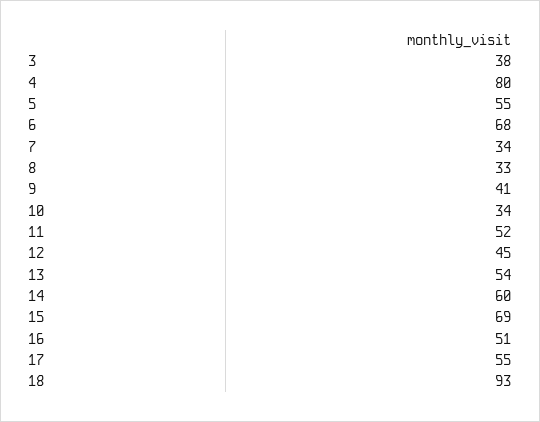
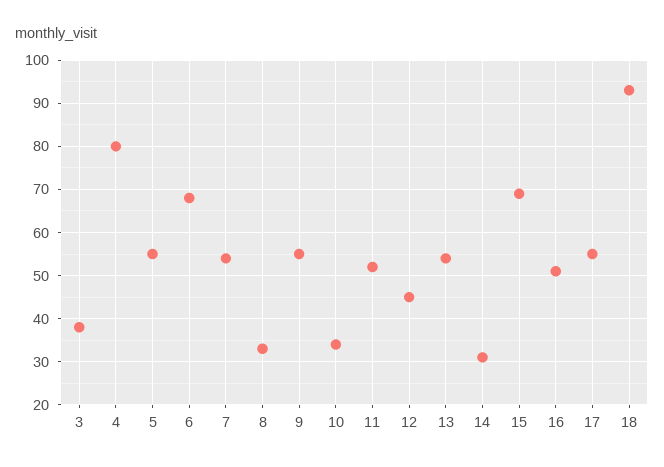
7: 34 -> 55
9: 41 -> 55
14: 60 -> 30

